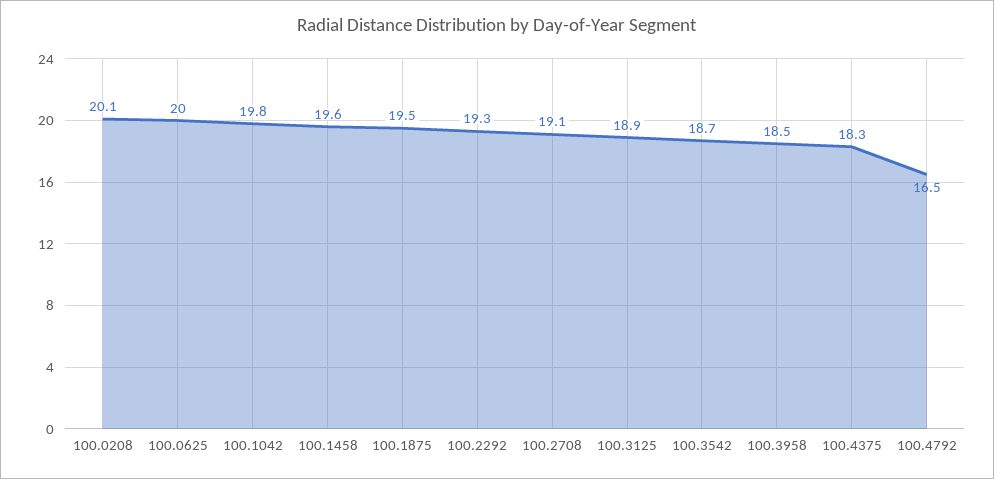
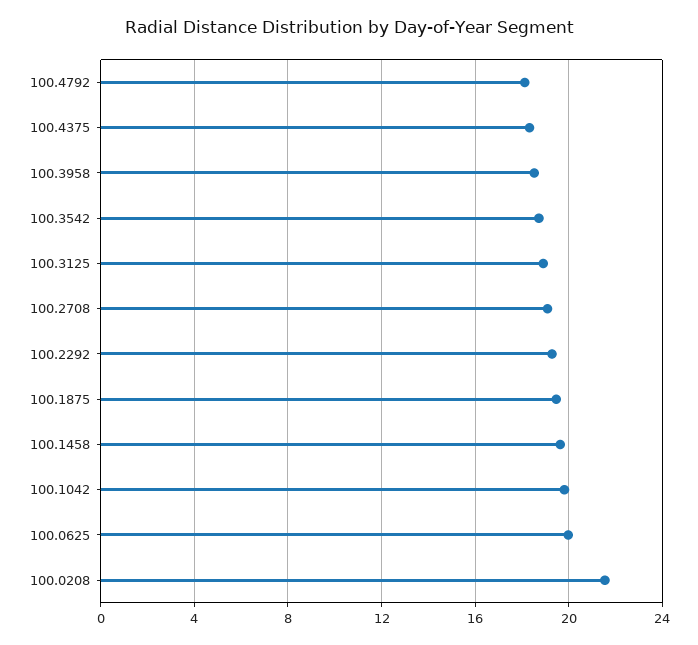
100.0208: 20.1 -> 21.5
100.4792: 16.5 -> 18

